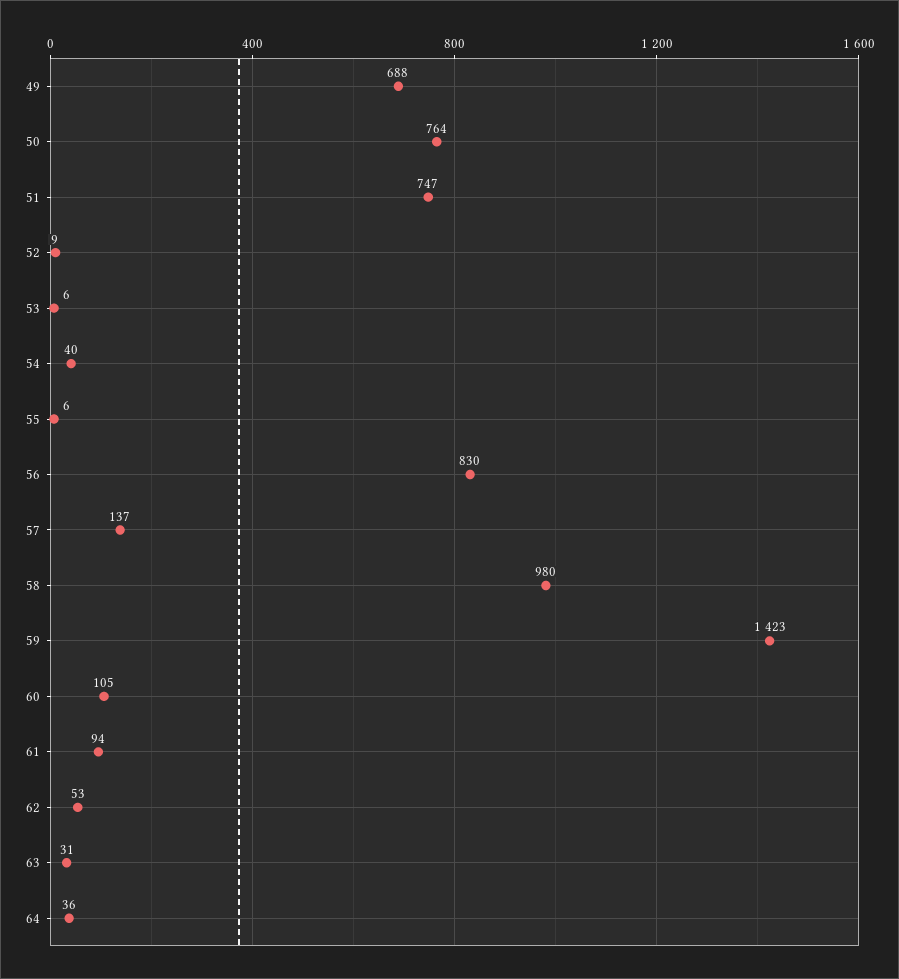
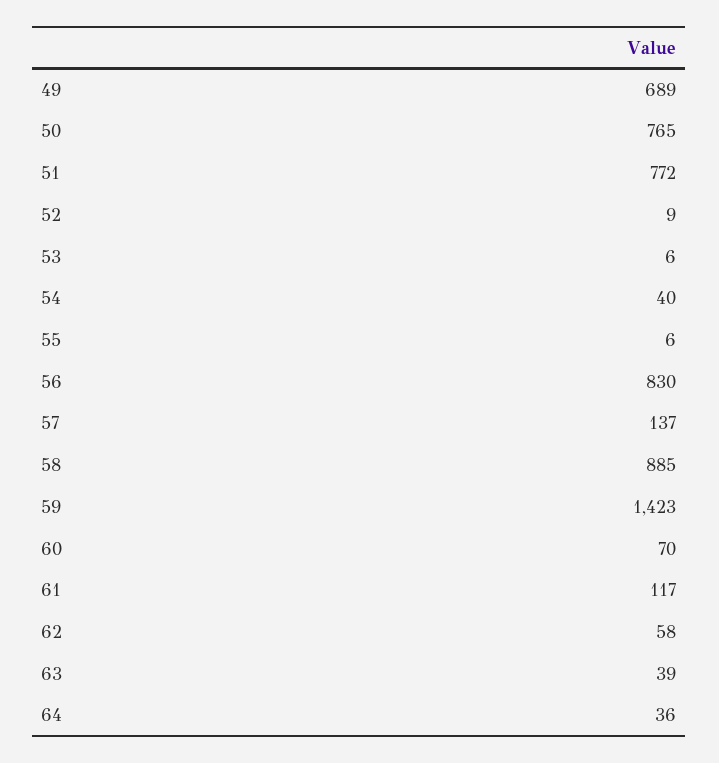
49: 688 -> 689
50: 764 -> 765
51: 747 -> 772
58: 980 -> 885
60: 105 -> 70
61: 94 -> 117
62: 53 -> 58
63: 31 -> 39

